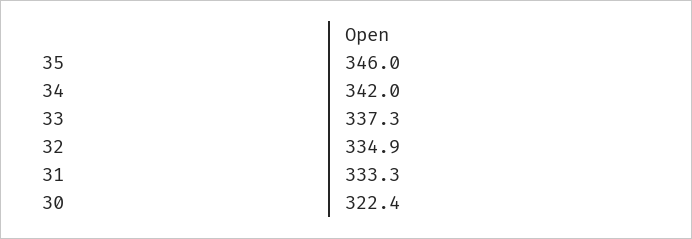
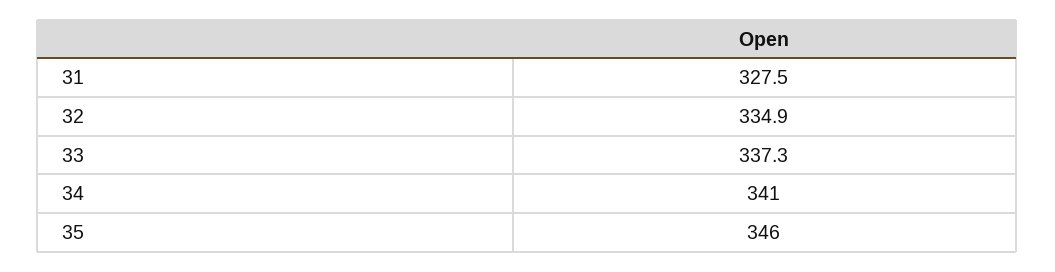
34: 342 -> 341
31: 333.3 -> 327.5
30: 322.4 -> none

